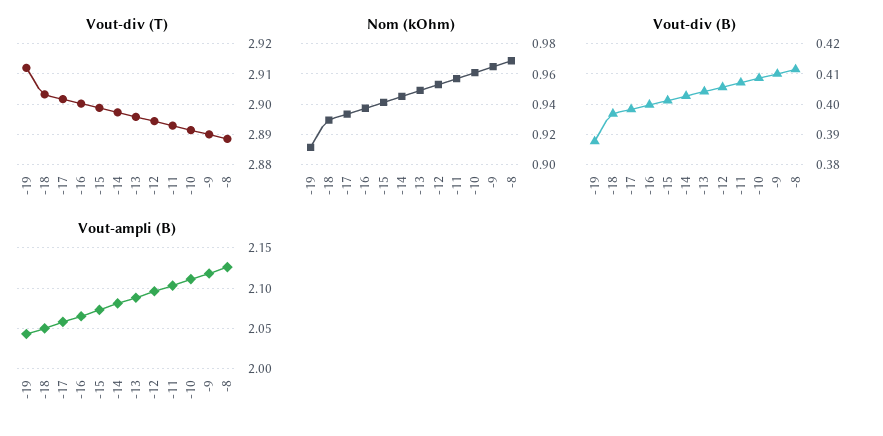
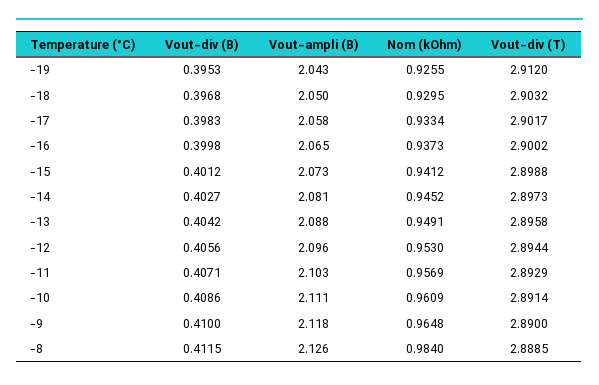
Nom (kOhm), -19: 0.91 -> 0.9255
Nom (kOhm), -8: 0.97 -> 0.984
Vout-div (B), -19: 0.388 -> 0.3953

